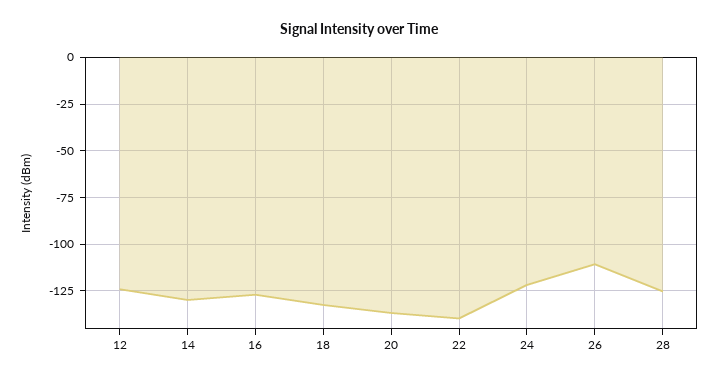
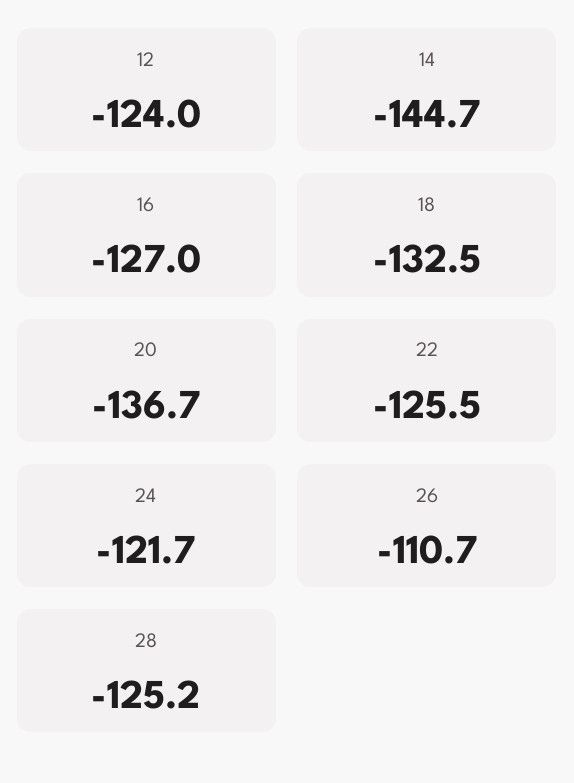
14: -130 -> -144.7
22: -140 -> -125.5

